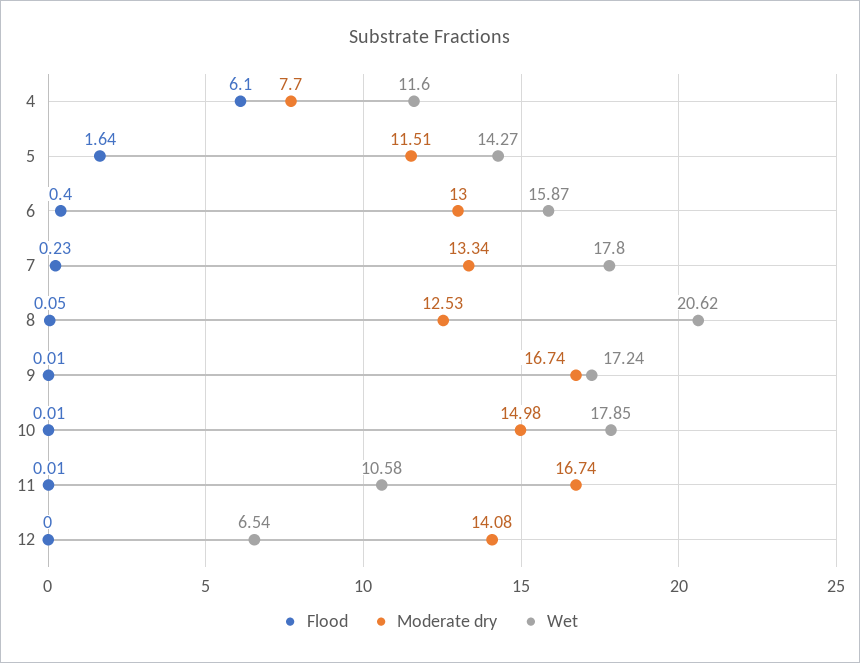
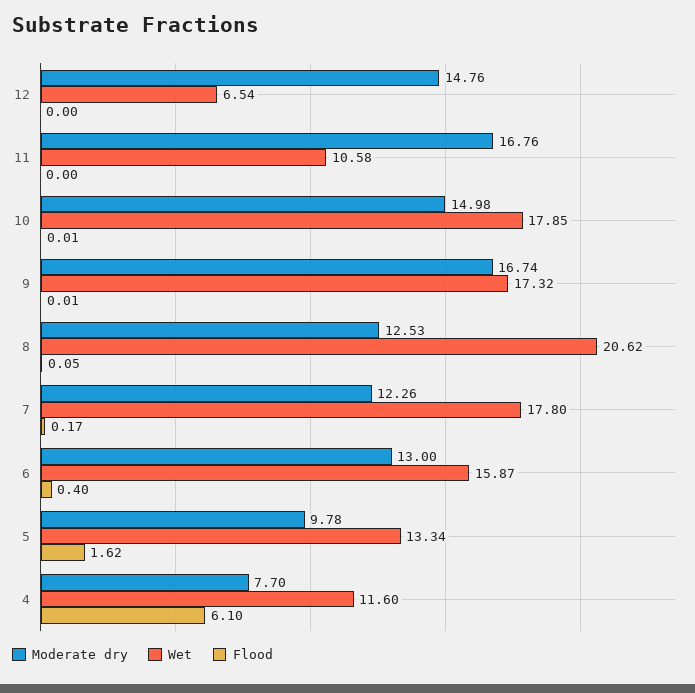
Flood, 5: 1.64 -> 1.62
Moderate dry, 5: 11.51 -> 9.78
Wet, 5: 14.27 -> 13.34
Flood, 7: 0.23 -> 0.17
Moderate dry, 7: 13.34 -> 12.26
Wet, 9: 17.24 -> 17.32
Flood, 11: 0.01 -> 0
Moderate dry, 11: 16.74 -> 16.76
Moderate dry, 12: 14.08 -> 14.76

